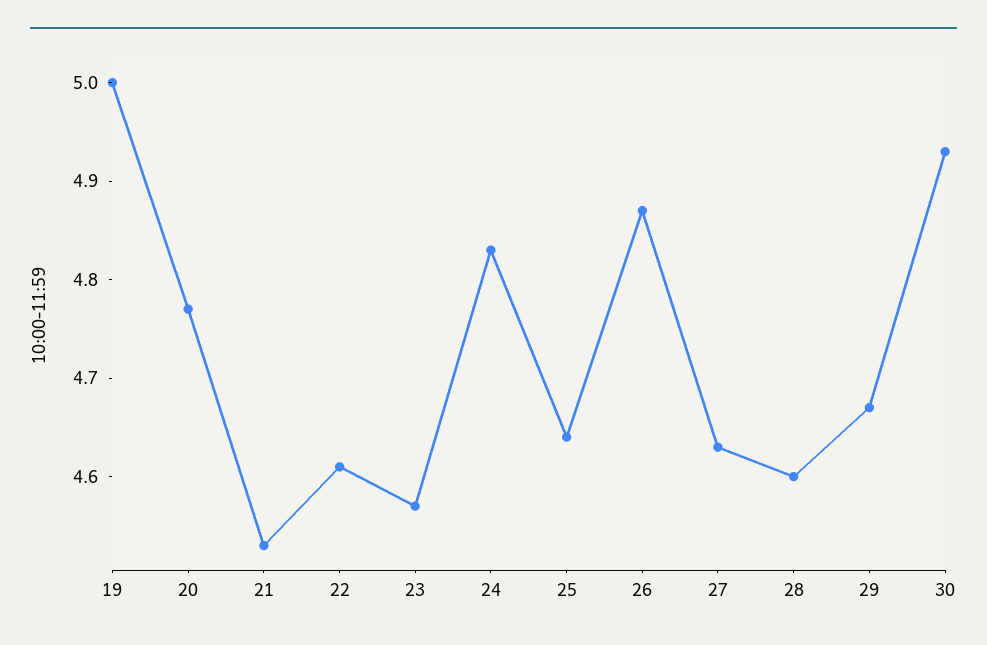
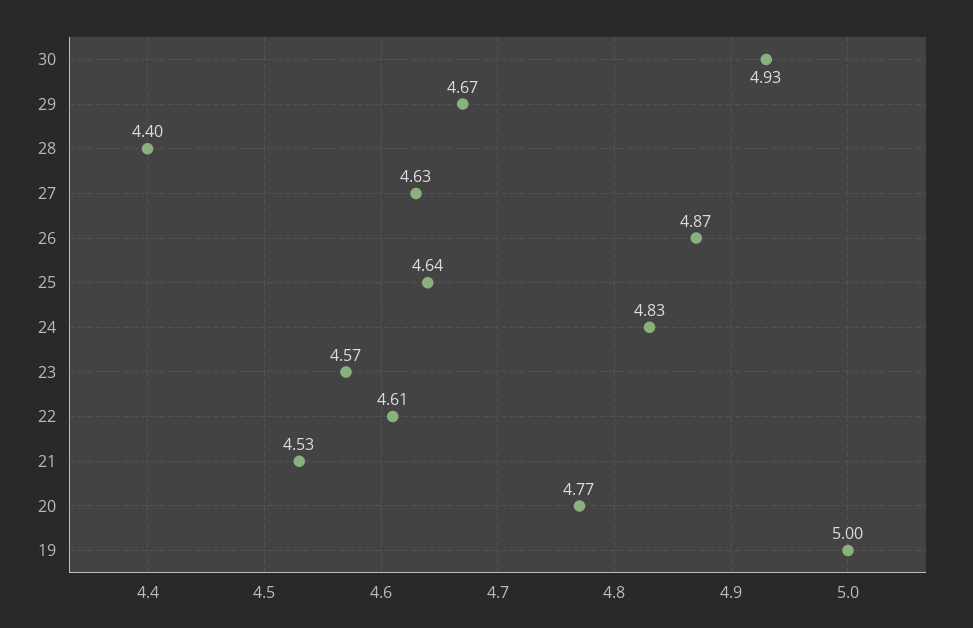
28: 4.6 -> 4.4

